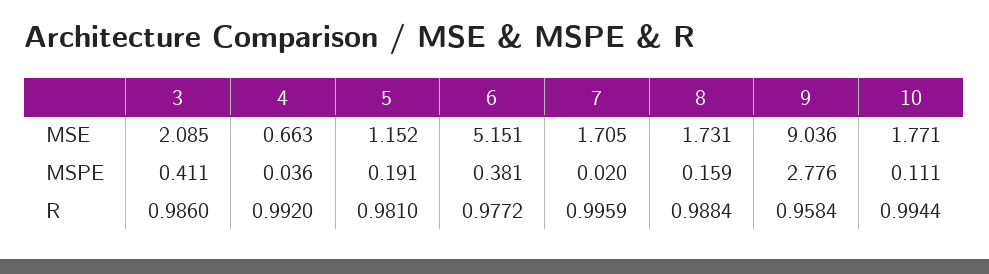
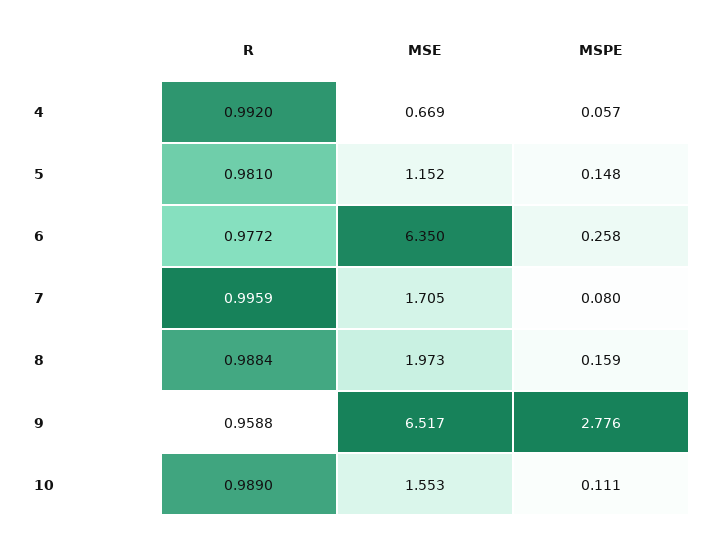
3, MSE: 2.085 -> none
4, MSE: 0.663 -> 0.669
6, MSE: 5.151 -> 6.35
8, MSE: 1.731 -> 1.973
9, MSE: 9.036 -> 6.517
10, MSE: 1.771 -> 1.553
3, MSPE: 0.411 -> none
4, MSPE: 0.036 -> 0.057
5, MSPE: 0.191 -> 0.148
6, MSPE: 0.381 -> 0.258
7, MSPE: 0.02 -> 0.08
3, R: 0.986 -> none
9, R: 0.9584 -> 0.9588
10, R: 0.9944 -> 0.989

